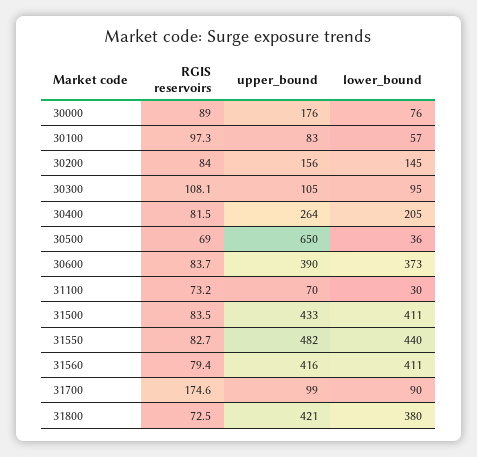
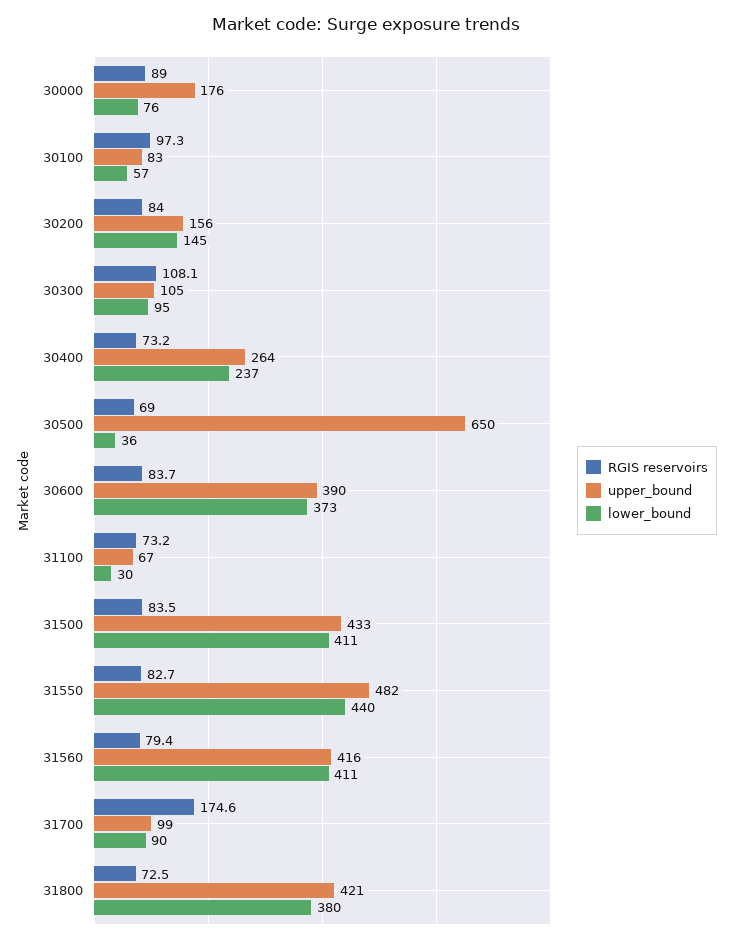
RGIS reservoirs, 30400: 81.5 -> 73.2
lower_bound, 30400: 205 -> 237
upper_bound, 31100: 70 -> 67

